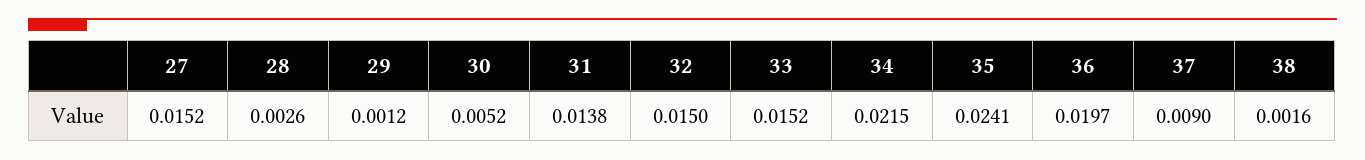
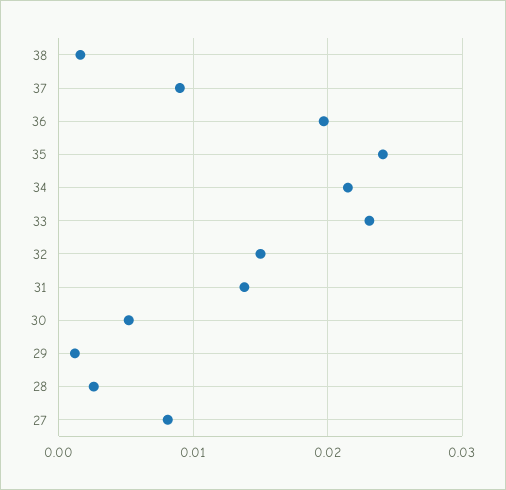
27: 0.0152 -> 0.008
33: 0.0152 -> 0.023

